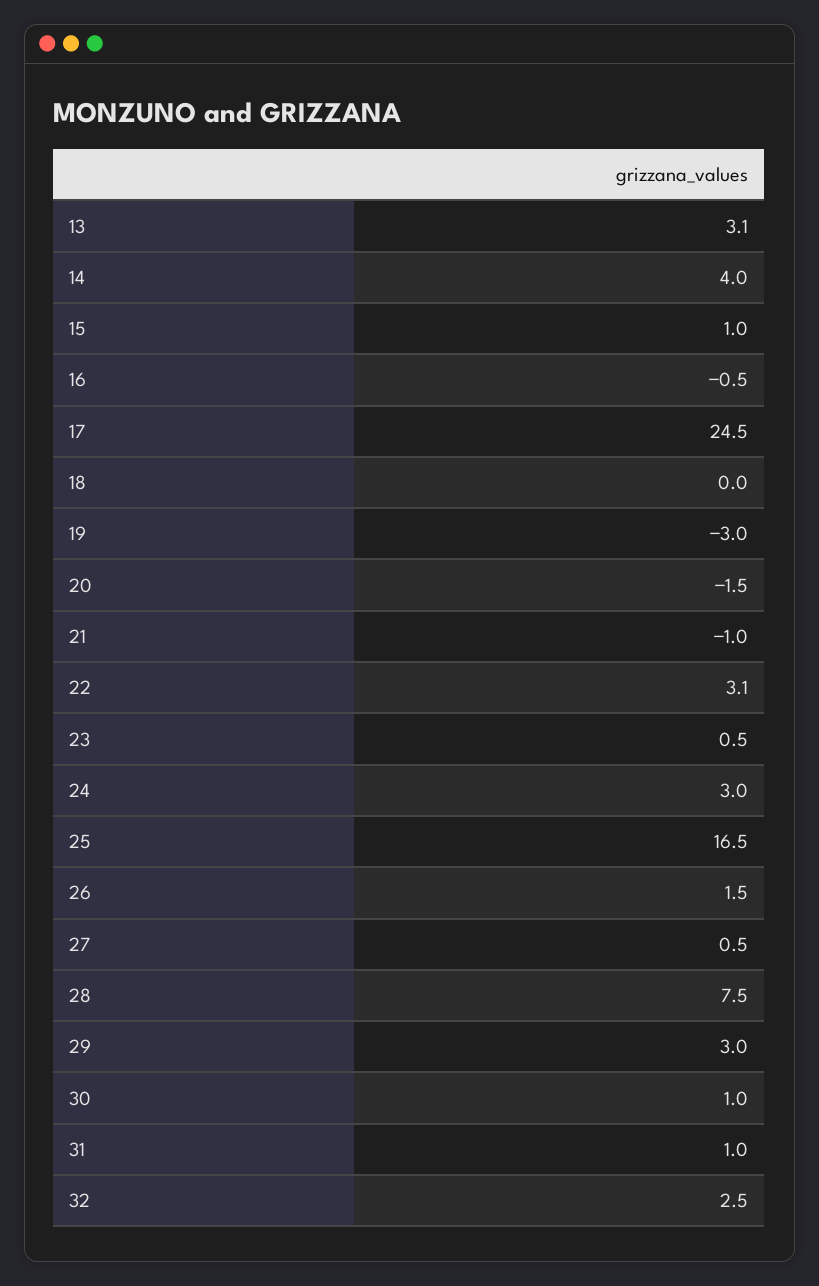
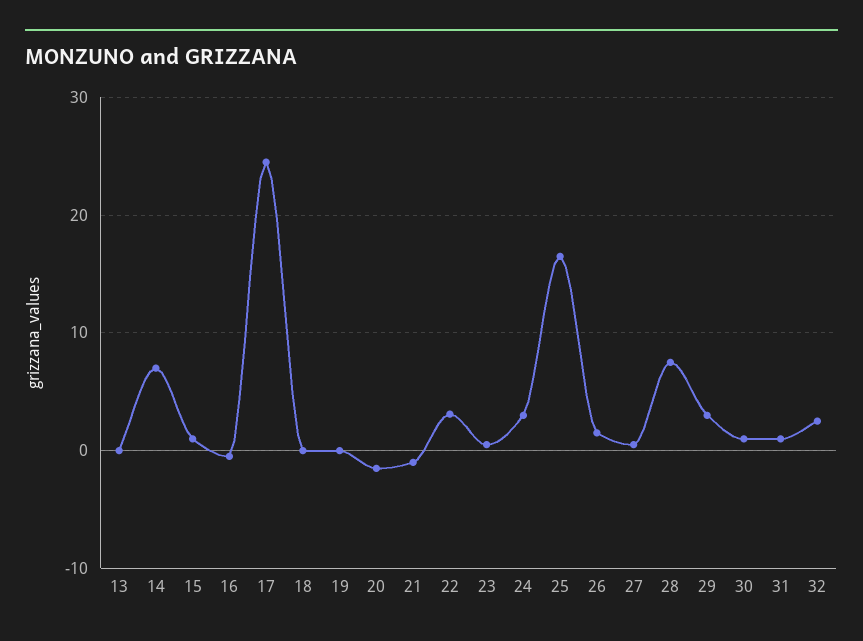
13: 3.1 -> 0
14: 4 -> 7
19: -3 -> 0

